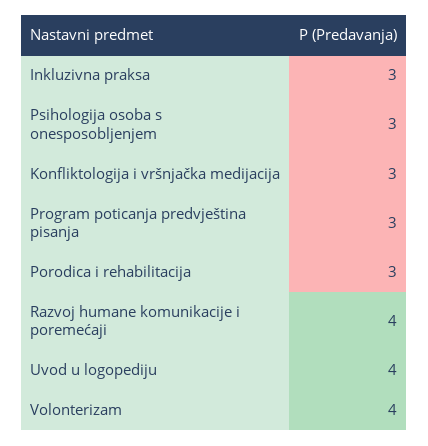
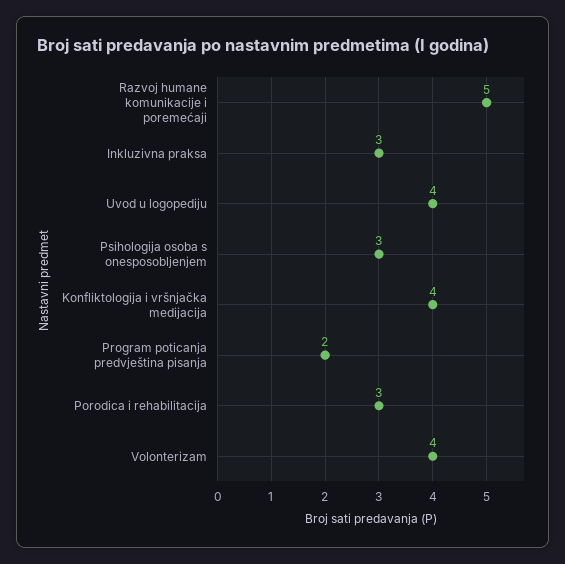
Konfliktologija i vršnjačka medijacija: 3 -> 4
Program poticanja predvještina pisanja: 3 -> 2
Razvoj humane komunikacije i poremećaji: 4 -> 5

